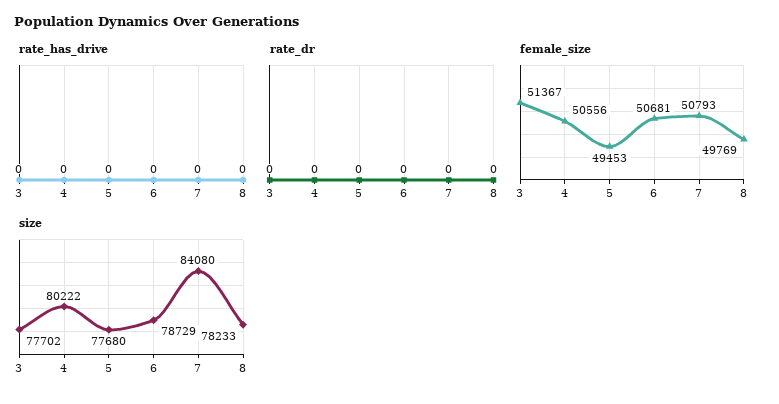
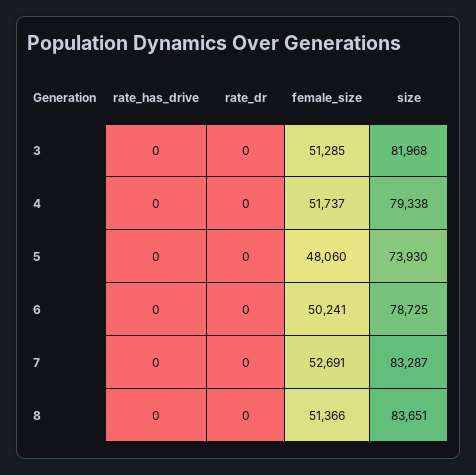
female_size, 3: 51367 -> 51285
female_size, 4: 50556 -> 51737
female_size, 5: 49453 -> 48060
female_size, 6: 50681 -> 50241
female_size, 7: 50793 -> 52691
female_size, 8: 49769 -> 51366
size, 3: 77702 -> 81968
size, 4: 80222 -> 79338
size, 5: 77680 -> 73930
size, 6: 78729 -> 78725
size, 7: 84080 -> 83287
size, 8: 78233 -> 83651

